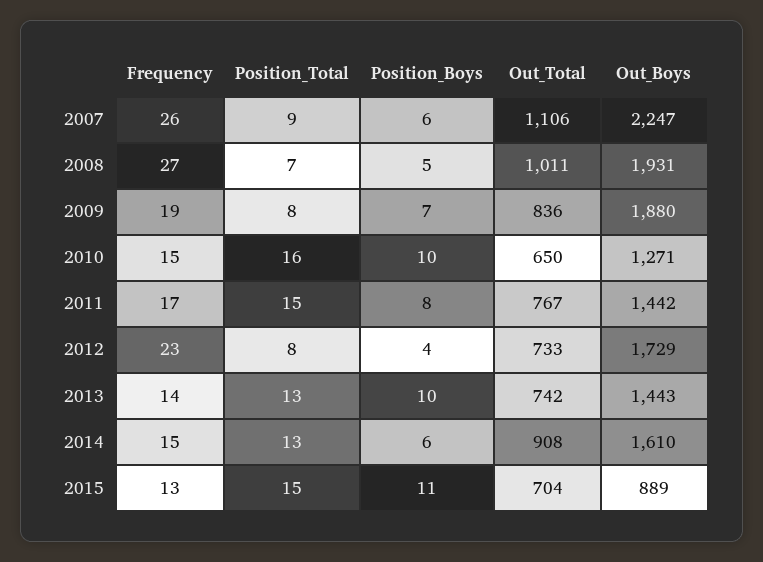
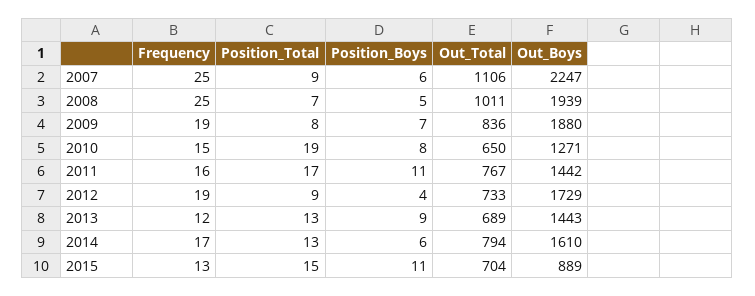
Frequency, 2007: 26 -> 25
Frequency, 2008: 27 -> 25
Out_Boys, 2008: 1931 -> 1939
Position_Total, 2010: 16 -> 19
Position_Boys, 2010: 10 -> 8
Frequency, 2011: 17 -> 16
Position_Total, 2011: 15 -> 17
Position_Boys, 2011: 8 -> 11
Frequency, 2012: 23 -> 19
Position_Total, 2012: 8 -> 9
Frequency, 2013: 14 -> 12
Position_Boys, 2013: 10 -> 9
Out_Total, 2013: 742 -> 689
Frequency, 2014: 15 -> 17
Out_Total, 2014: 908 -> 794

